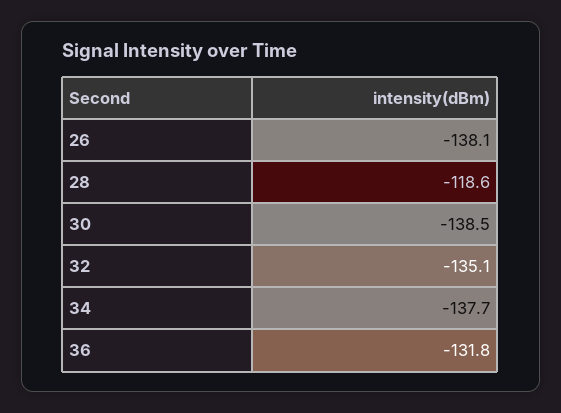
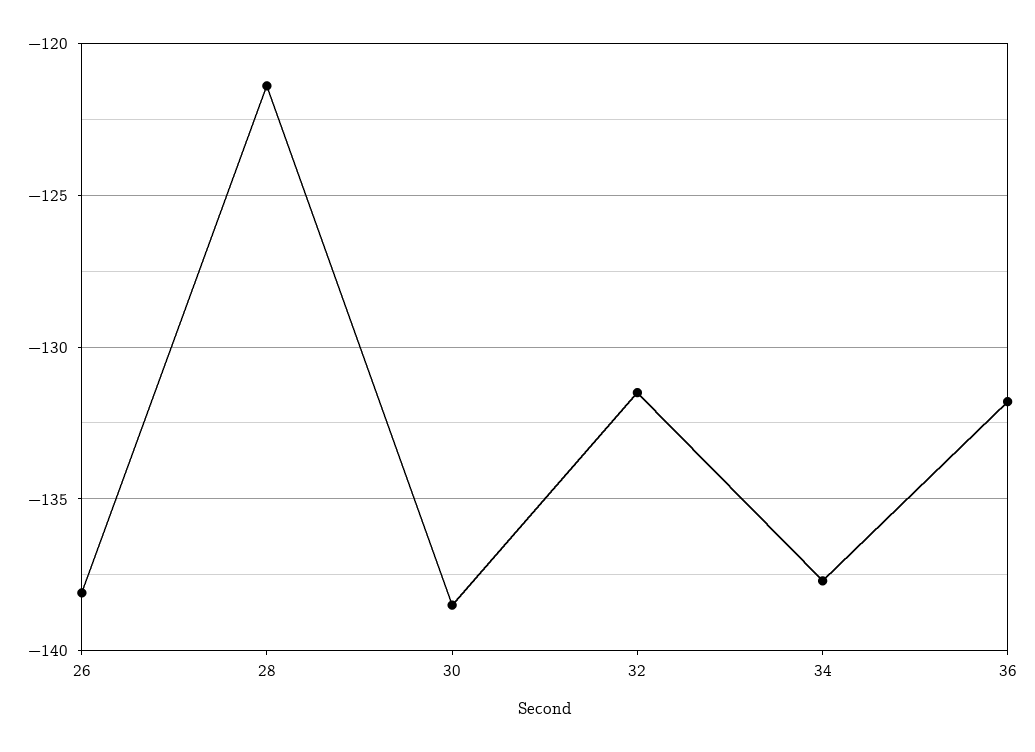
28: -118.6 -> -121.5
32: -135.1 -> -131.5

